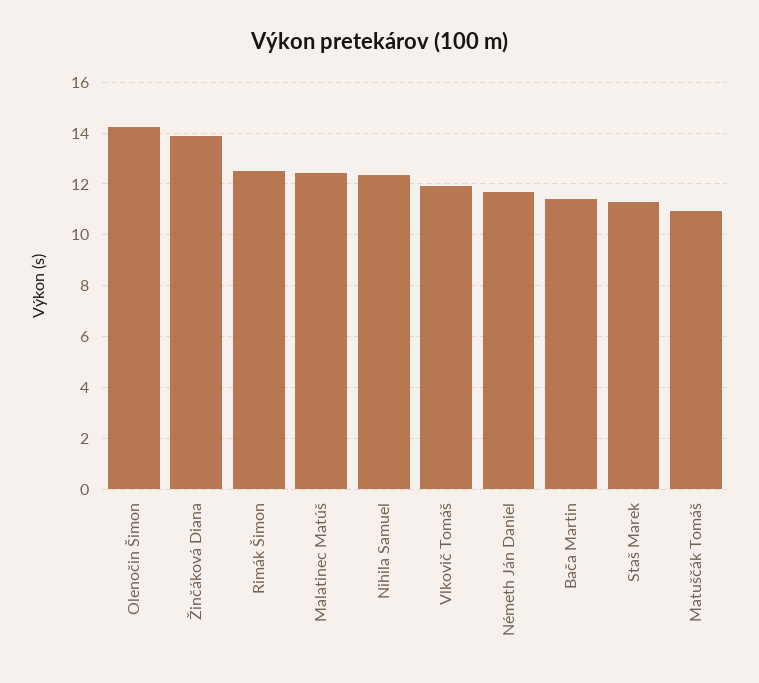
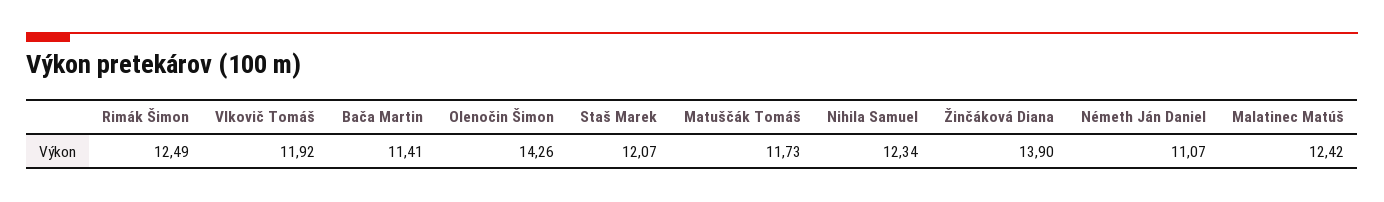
Németh Ján Daniel: 11.75 -> 11.07
Staš Marek: 11.25 -> 12.07
Matuščák Tomáš: 11 -> 11.73

